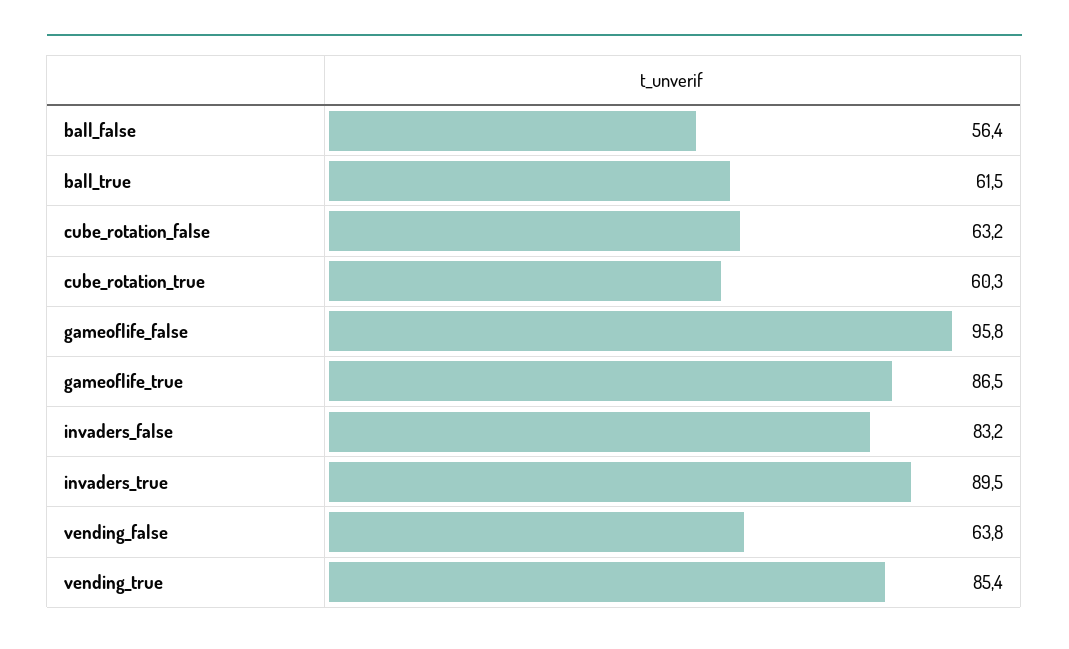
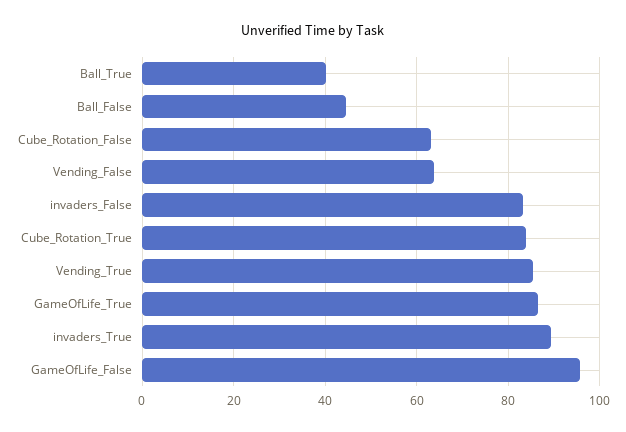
ball_false: 56.4 -> 44
ball_true: 61.5 -> 40
cube_rotation_true: 60.3 -> 84

